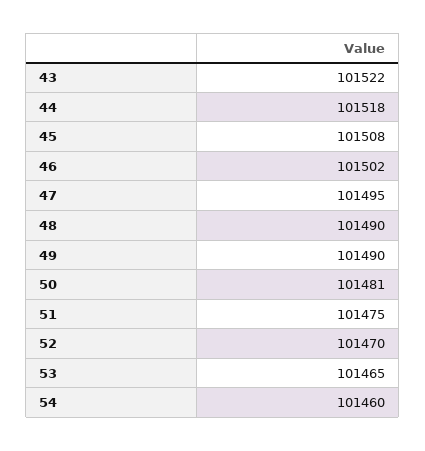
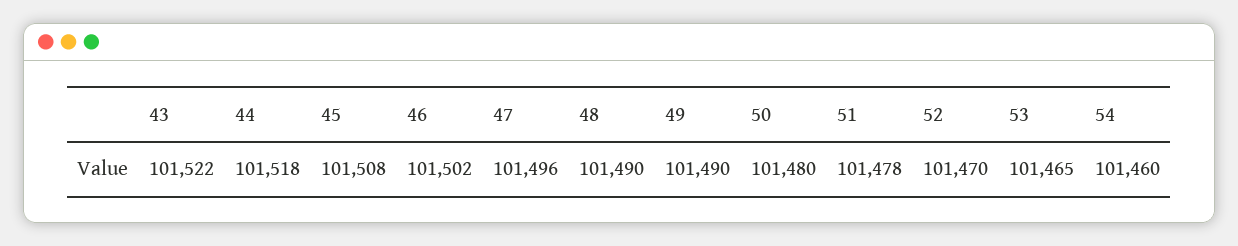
47: 101495 -> 101496
50: 101481 -> 101480
51: 101475 -> 101478

